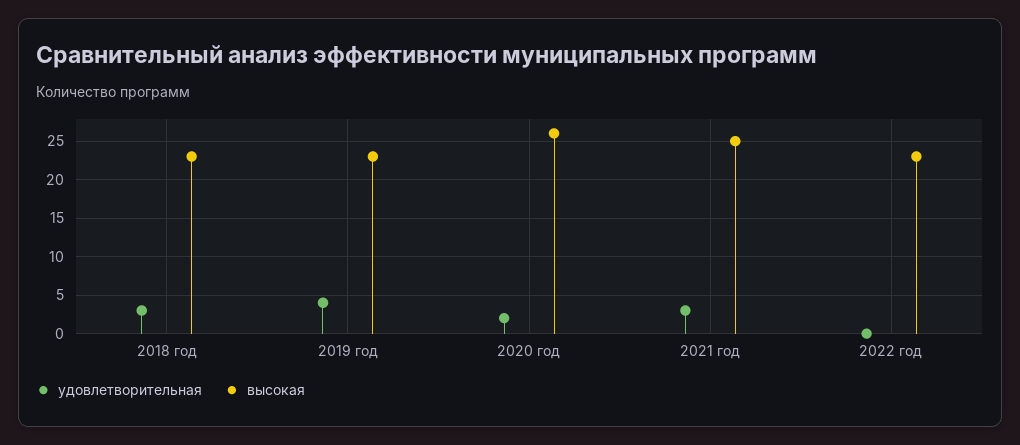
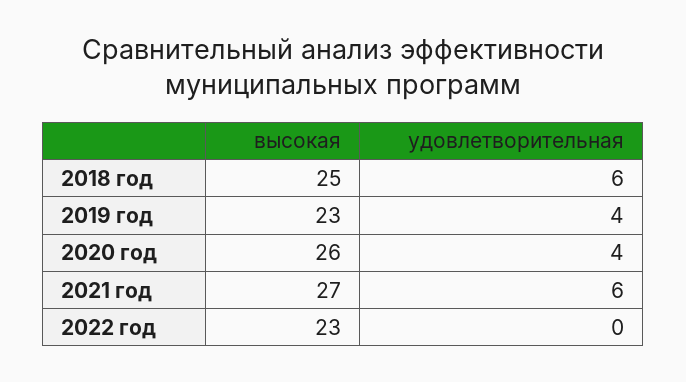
удовлетворительная, 2018 год: 3 -> 6
высокая, 2018 год: 23 -> 25
удовлетворительная, 2020 год: 2 -> 4
удовлетворительная, 2021 год: 3 -> 6
высокая, 2021 год: 25 -> 27

